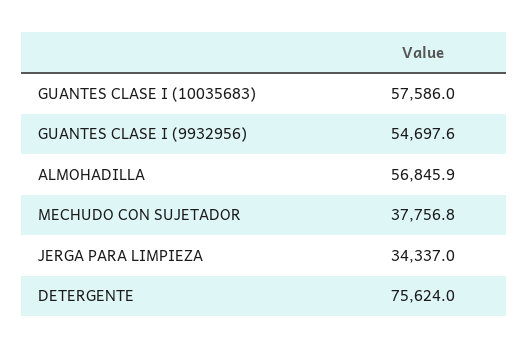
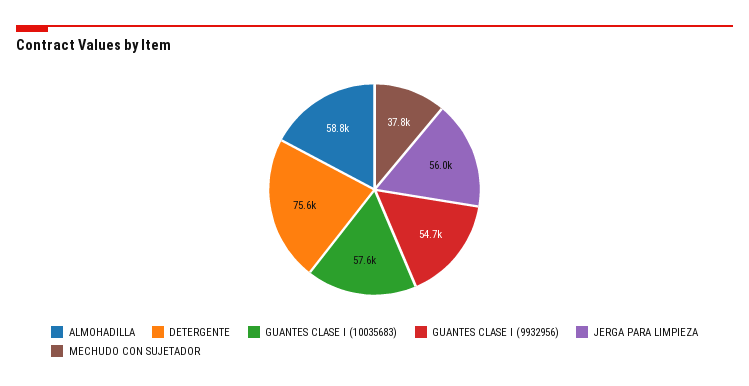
ALMOHADILLA: 56845.9 -> 58800
JERGA PARA LIMPIEZA: 34337 -> 56000

